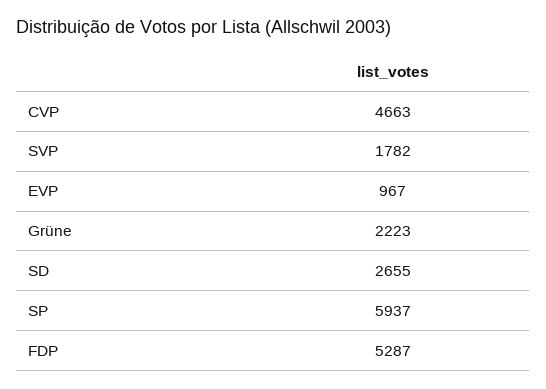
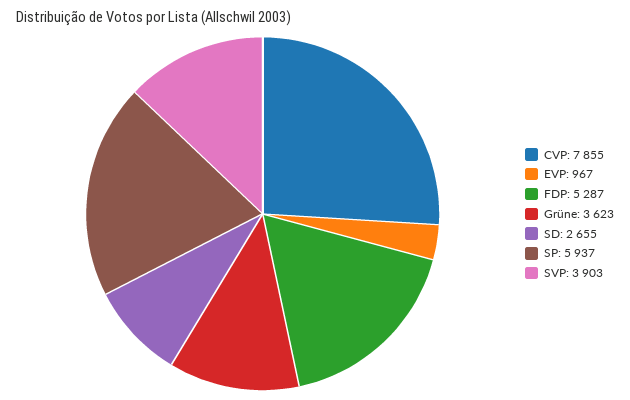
CVP: 4663 -> 7855
SVP: 1782 -> 3903
Grüne: 2223 -> 3623

